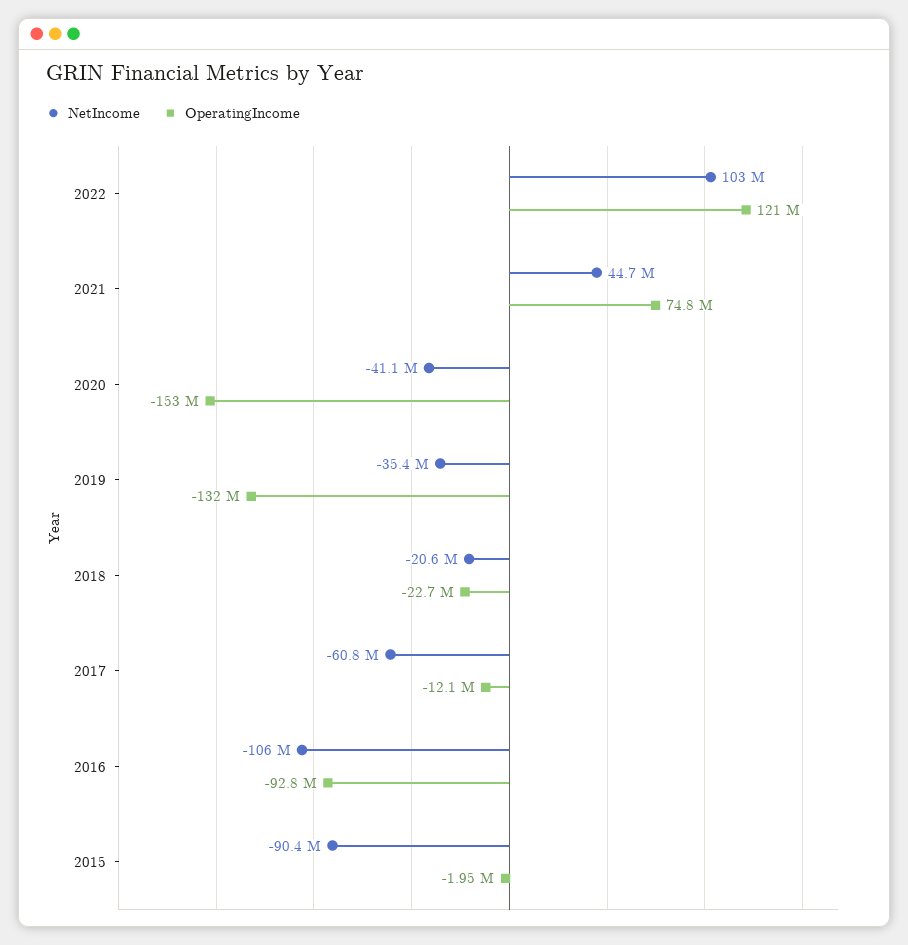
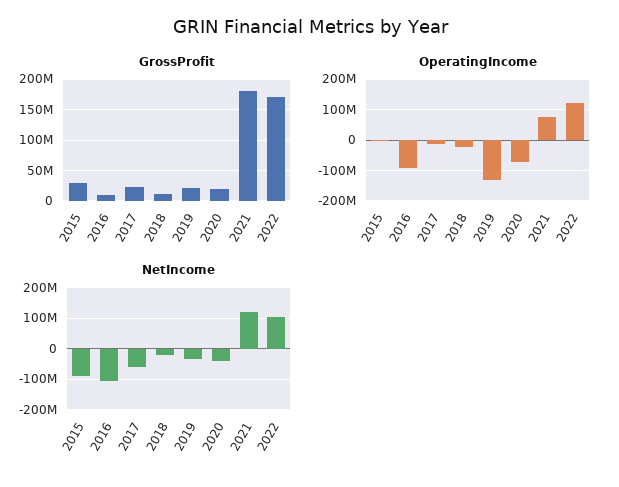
NetIncome, 2021: 44700000 -> 120000000
OperatingIncome, 2020: -153000000 -> -80000000
GrossProfit, 2015: none -> 30000000
GrossProfit, 2016: none -> 10000000
GrossProfit, 2017: none -> 20000000
GrossProfit, 2018: none -> 10000000
GrossProfit, 2019: none -> 20000000
GrossProfit, 2020: none -> 20000000
GrossProfit, 2021: none -> 180000000
GrossProfit, 2022: none -> 170000000

